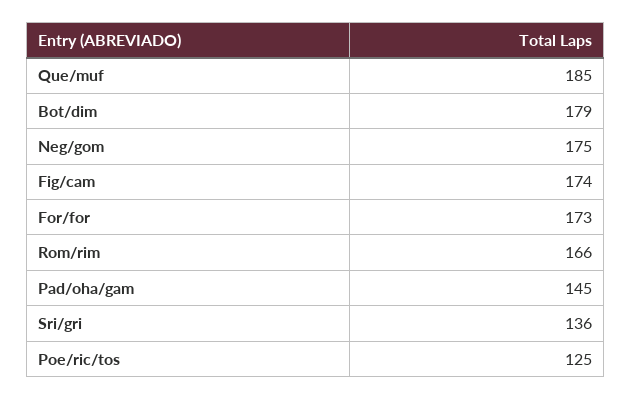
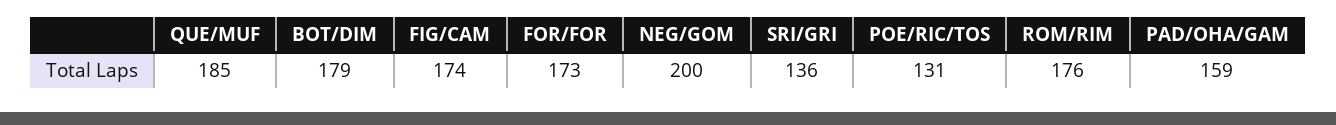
Neg/gom: 175 -> 200
Rom/rim: 166 -> 176
Pad/oha/gam: 145 -> 159
Poe/ric/tos: 125 -> 131

